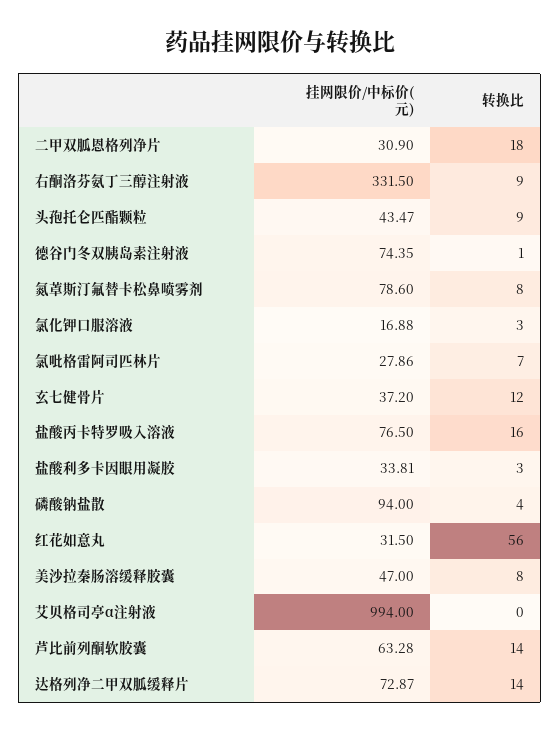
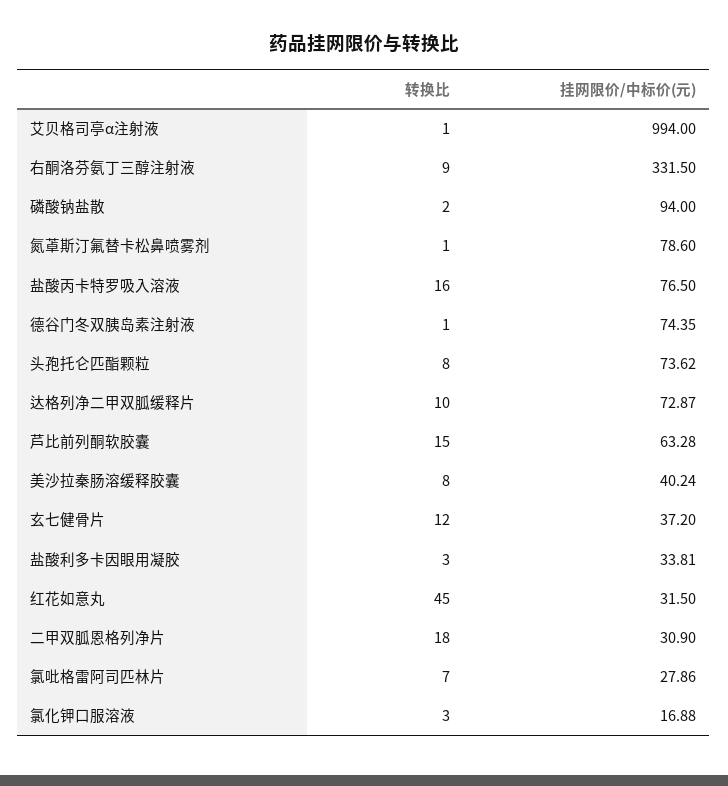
挂网限价/中标价(元), 头孢托仑匹酯颗粒: 43.47 -> 73.62
转换比, 头孢托仑匹酯颗粒: 9 -> 8
转换比, 氮䓬斯汀氟替卡松鼻喷雾剂: 8 -> 1
转换比, 磷酸钠盐散: 4 -> 2
转换比, 红花如意丸: 56 -> 45
挂网限价/中标价(元), 美沙拉秦肠溶缓释胶囊: 47 -> 40.24
转换比, 艾贝格司亭α注射液: 0 -> 1
转换比, 芦比前列酮软胶囊: 14 -> 15
转换比, 达格列净二甲双胍缓释片: 14 -> 10

